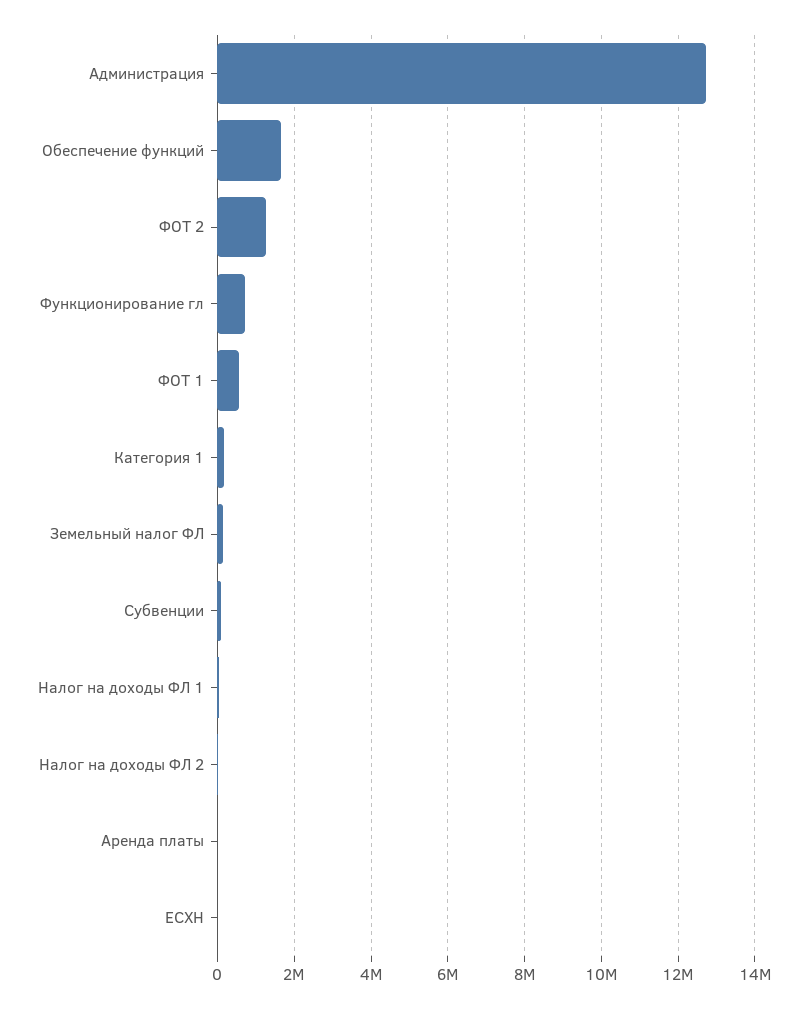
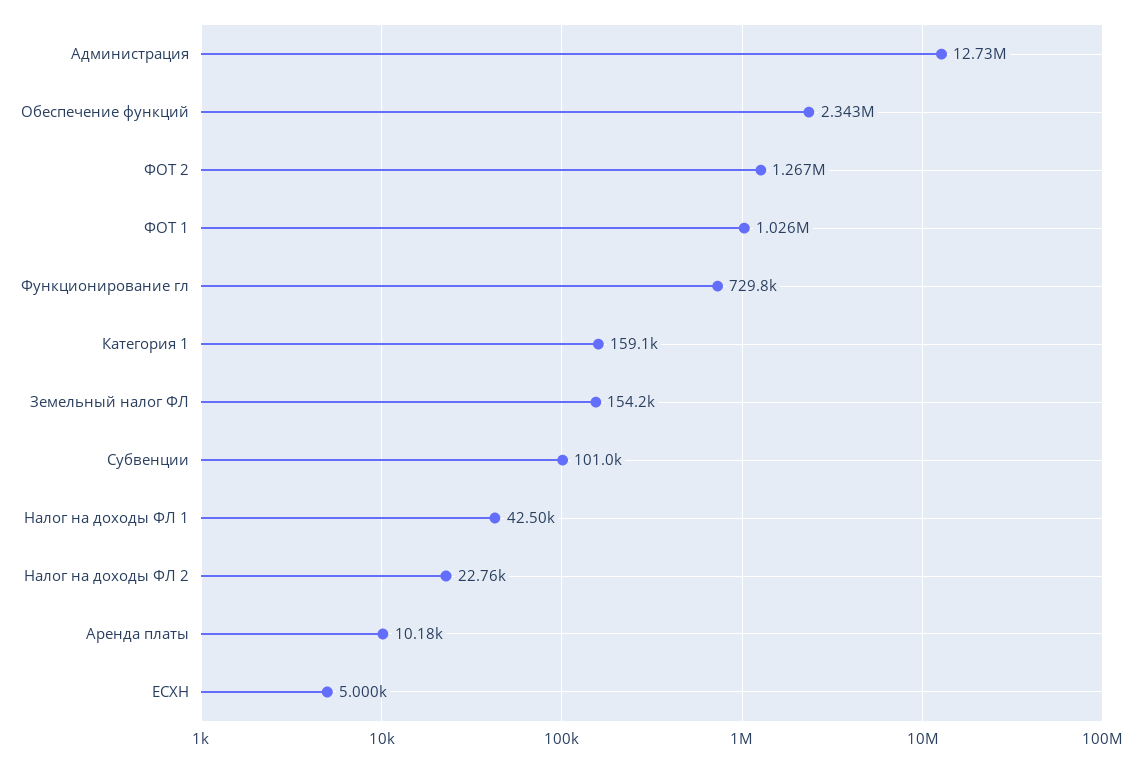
Обеспечение функций: 1600000 -> 2343000
ФОТ 1: 600000 -> 1026000

